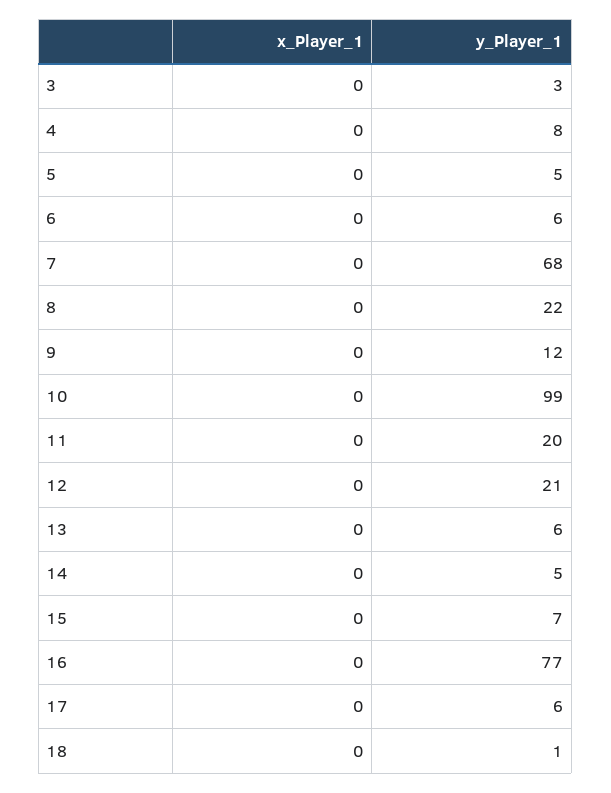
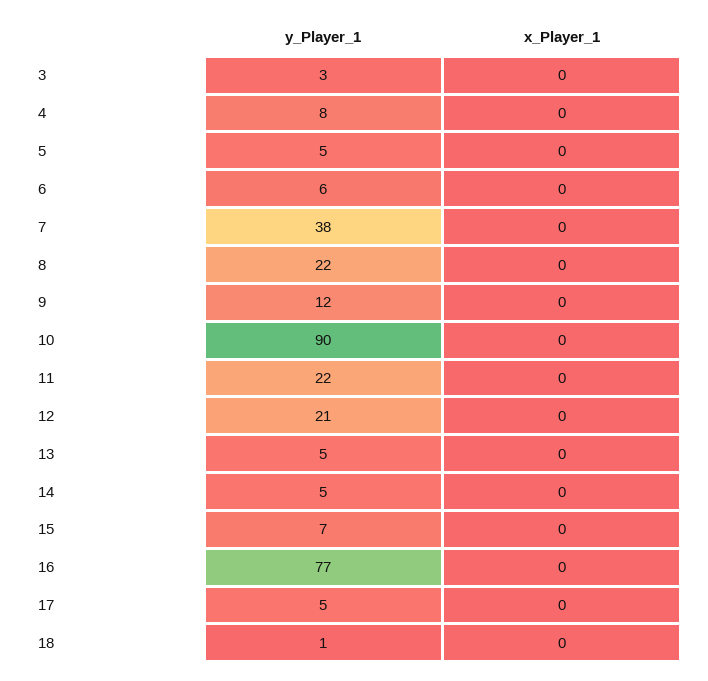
y_Player_1, 7: 68 -> 38
y_Player_1, 10: 99 -> 90
y_Player_1, 11: 20 -> 22
y_Player_1, 13: 6 -> 5
y_Player_1, 17: 6 -> 5

